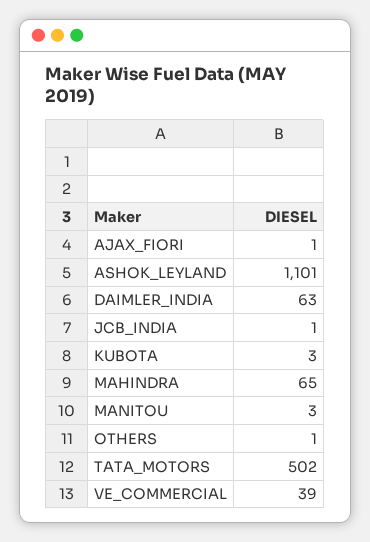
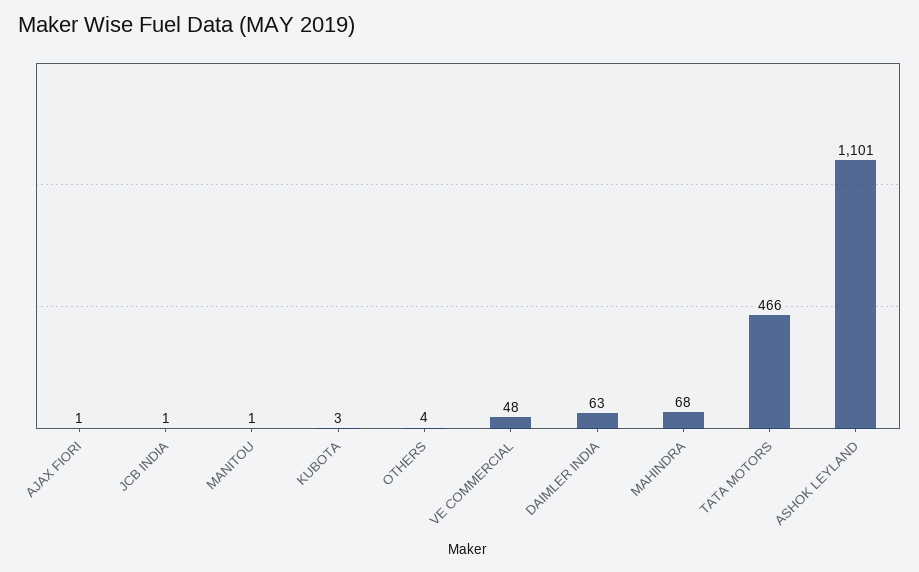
MAHINDRA: 65 -> 68
MANITOU: 3 -> 1
OTHERS: 1 -> 4
TATA_MOTORS: 502 -> 466
VE_COMMERCIAL: 39 -> 48

